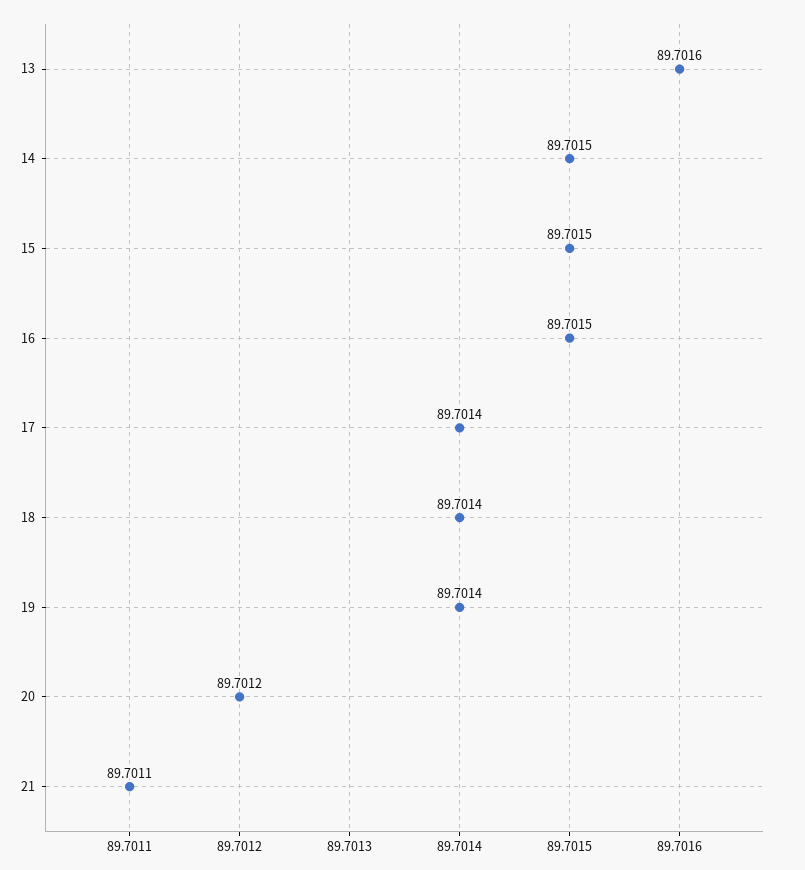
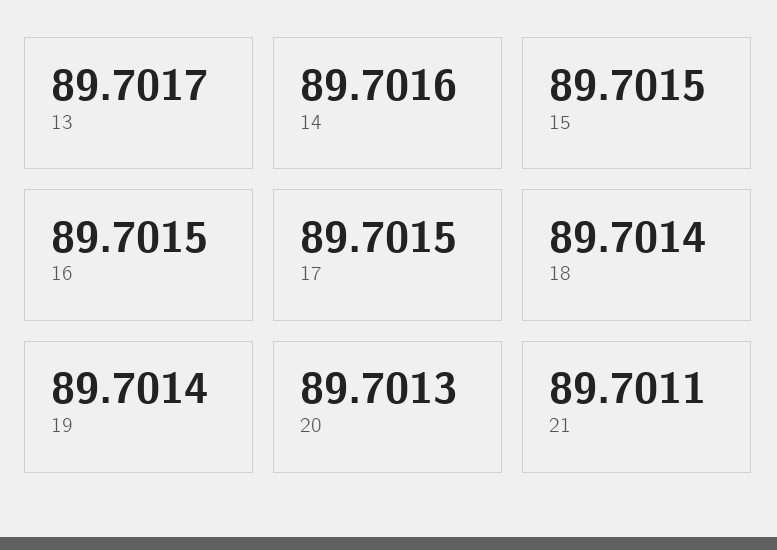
13: 89.7016 -> 89.7017
14: 89.7015 -> 89.7016
17: 89.7014 -> 89.7015
20: 89.7012 -> 89.7013

